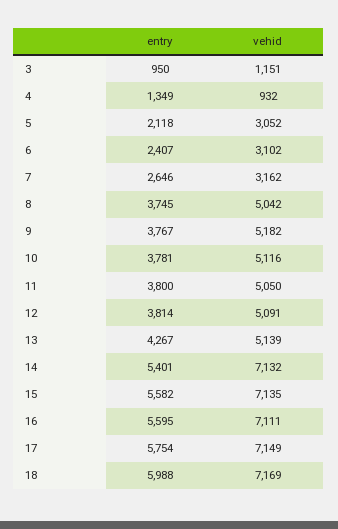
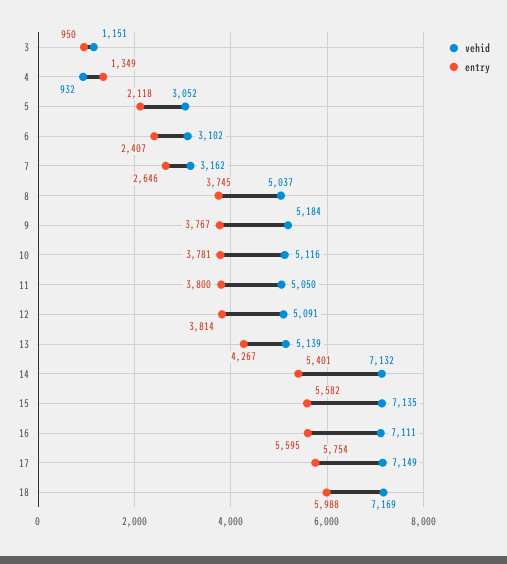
vehid, 8: 5042 -> 5037
vehid, 9: 5182 -> 5184

